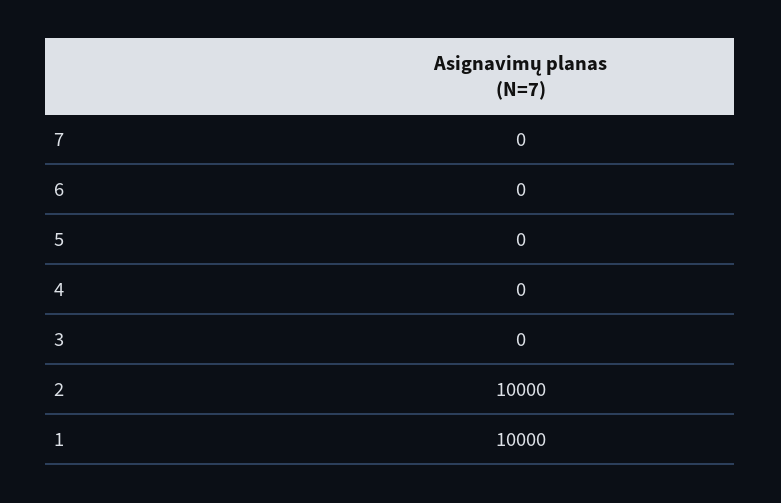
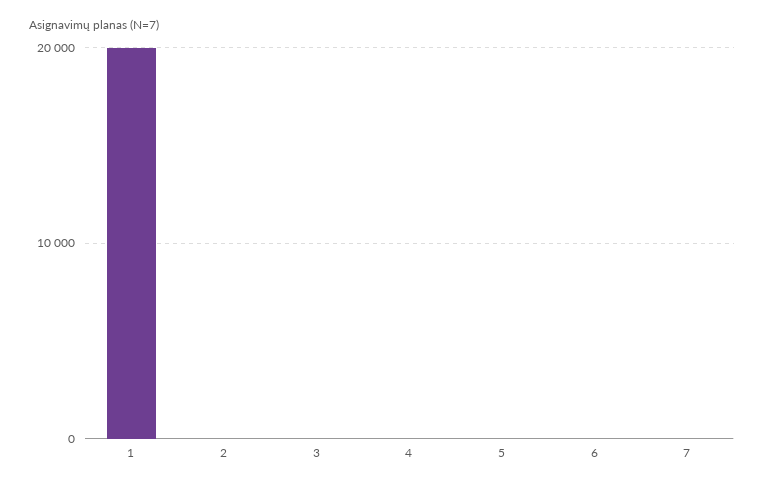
2: 10000 -> 0
1: 10000 -> 20000

